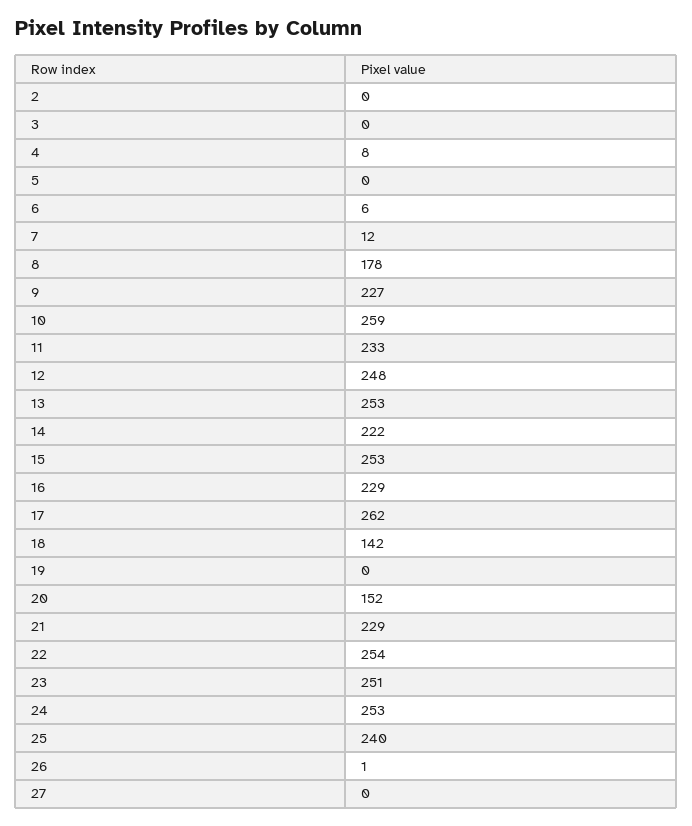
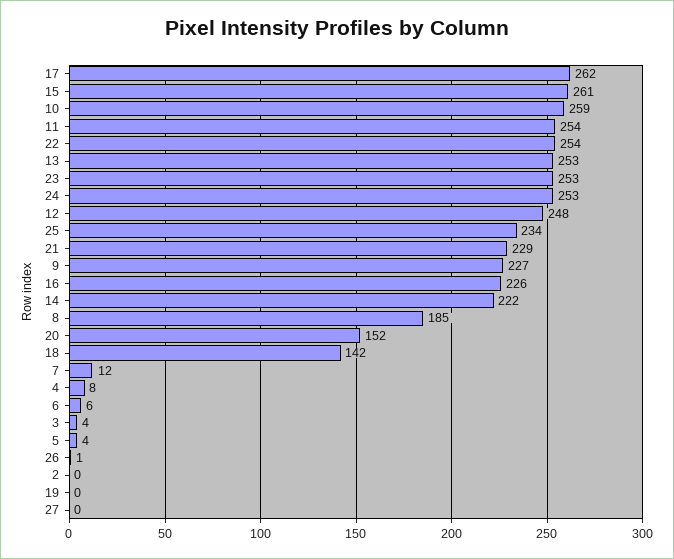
3: 0 -> 4
5: 0 -> 4
8: 178 -> 185
11: 233 -> 254
15: 253 -> 261
16: 229 -> 226
23: 251 -> 253
25: 240 -> 234

